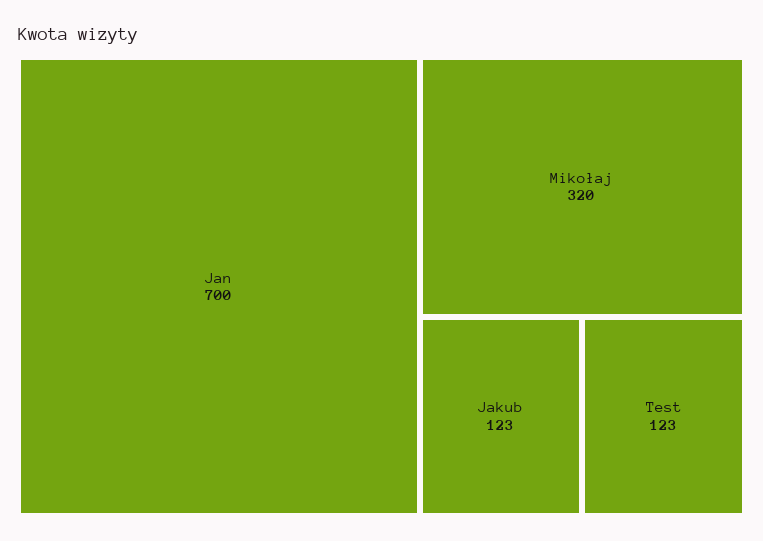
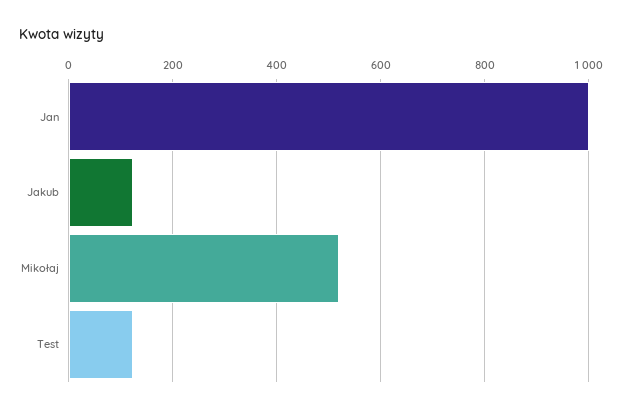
Jan: 700 -> 1000
Mikołaj: 320 -> 520

